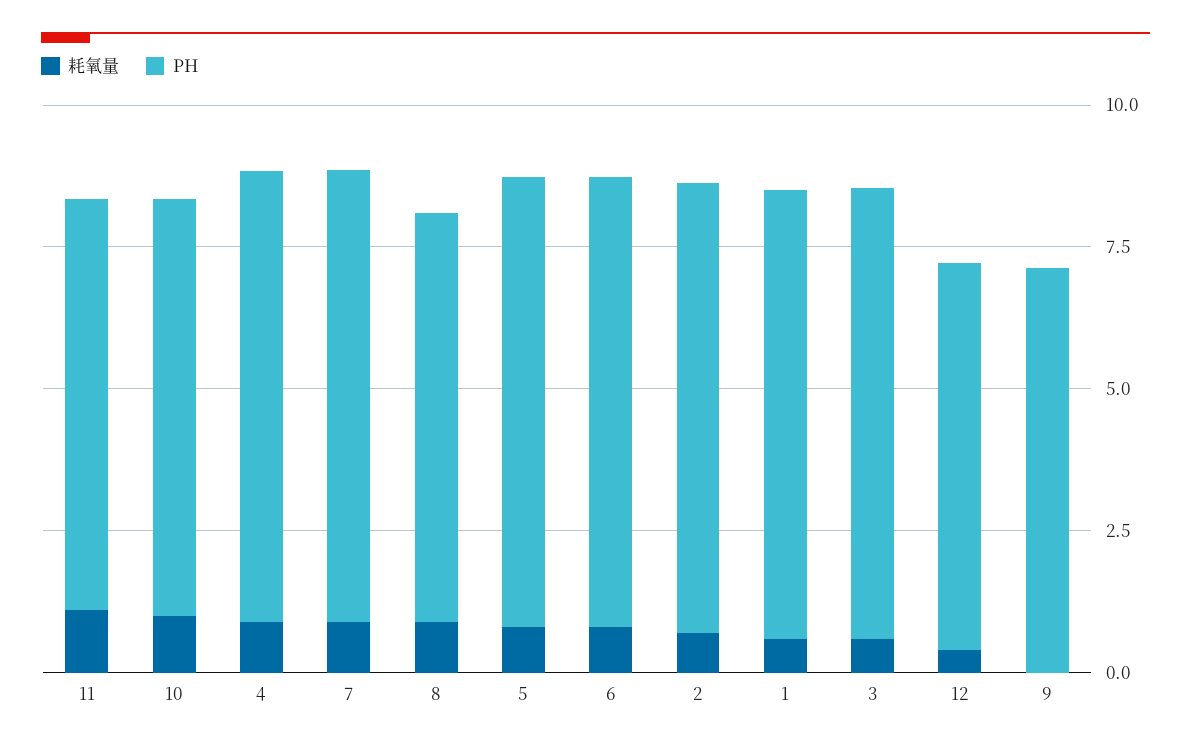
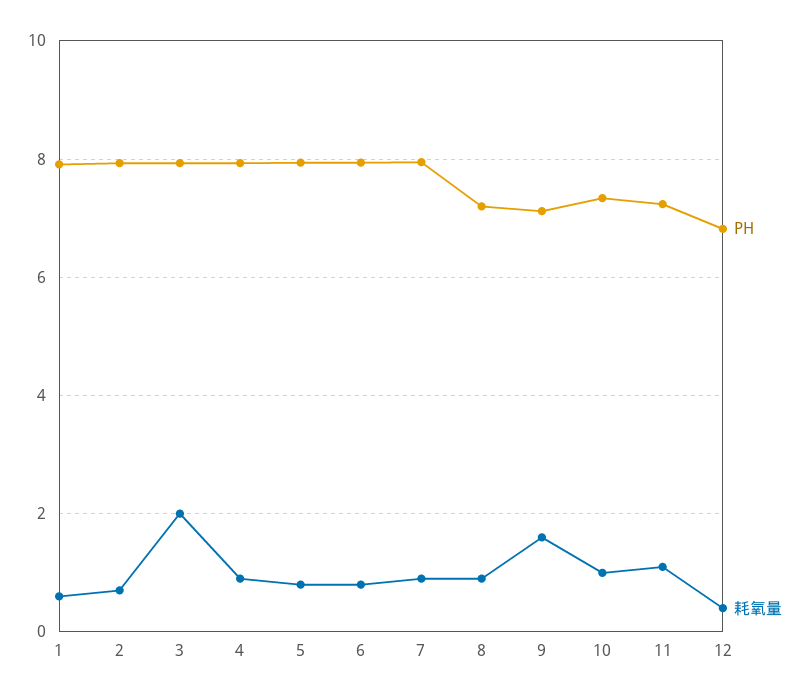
耗氧量, 3: 0.5 -> 2
耗氧量, 9: 0 -> 1.6

